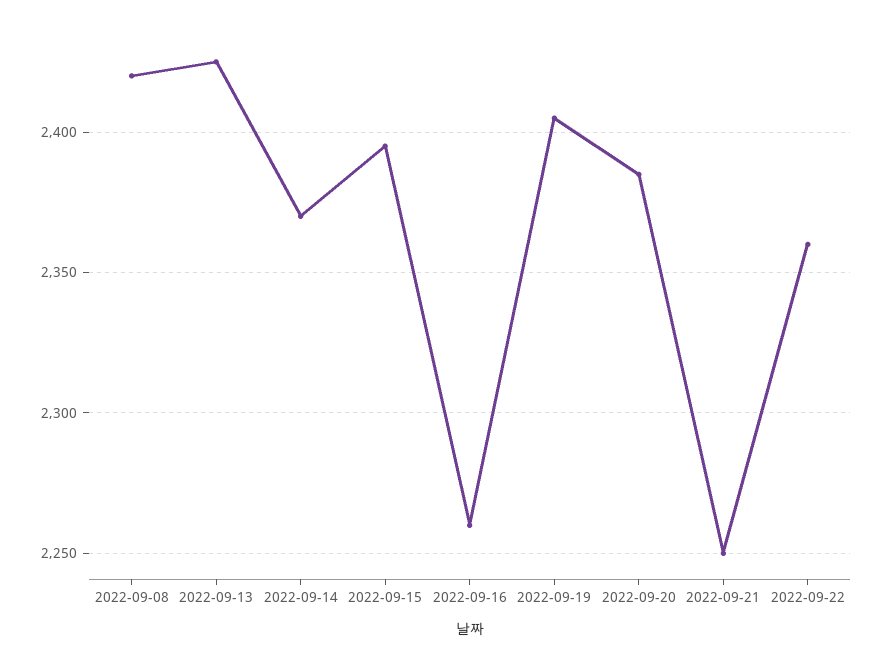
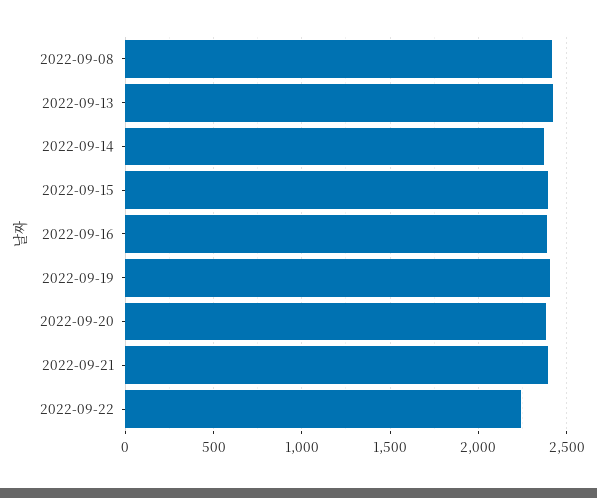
2022-09-16: 2260 -> 2400
2022-09-21: 2250 -> 2400
2022-09-22: 2360 -> 2250

